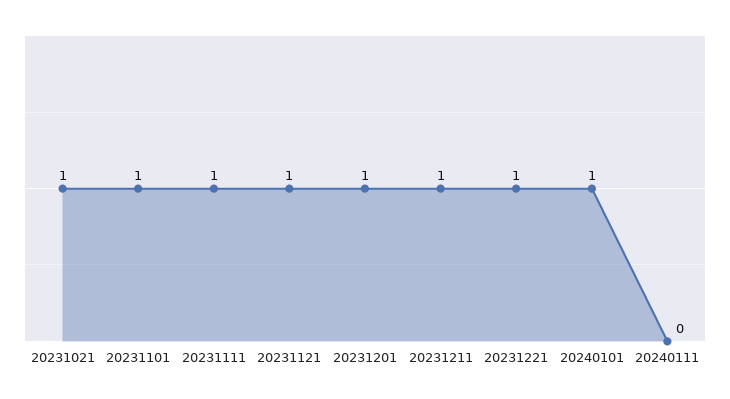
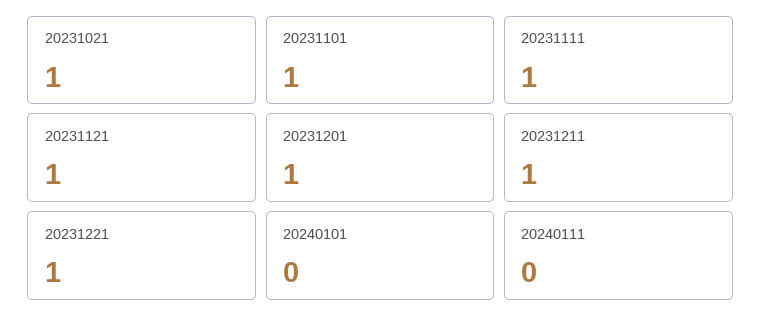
20240101: 1 -> 0

